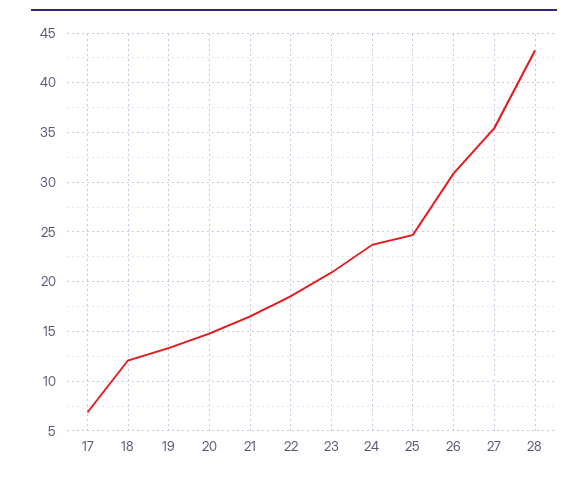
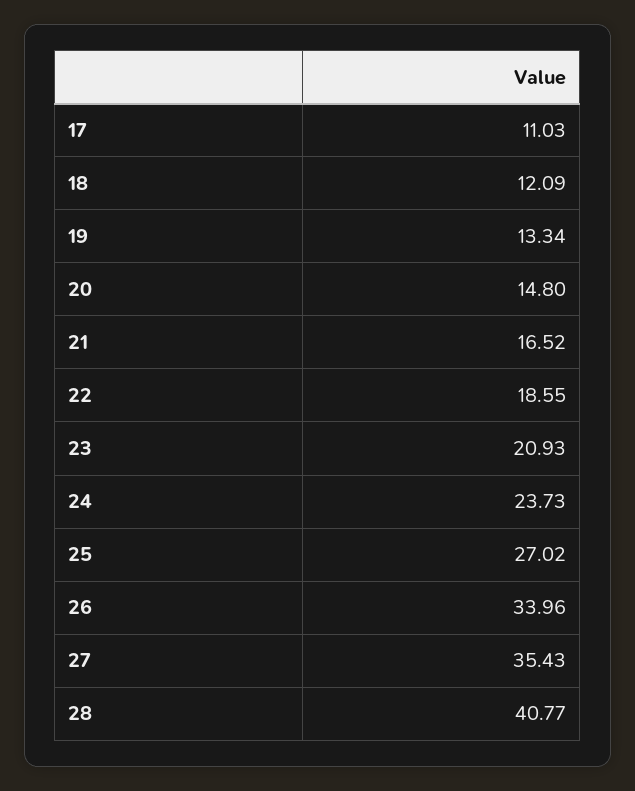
17: 7 -> 11.03
25: 25 -> 27.02
26: 31 -> 33.96
28: 43 -> 40.77

